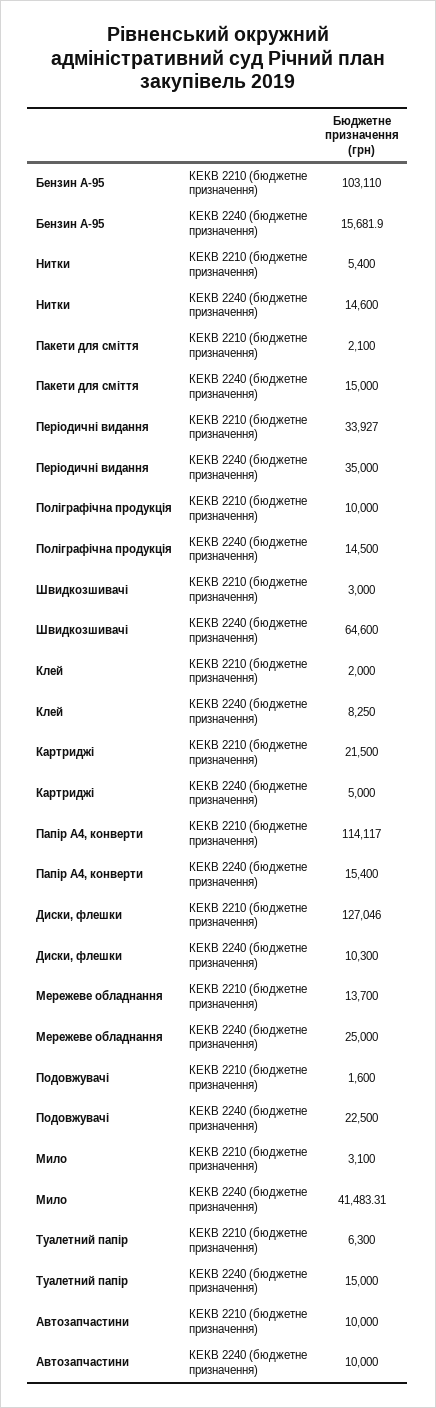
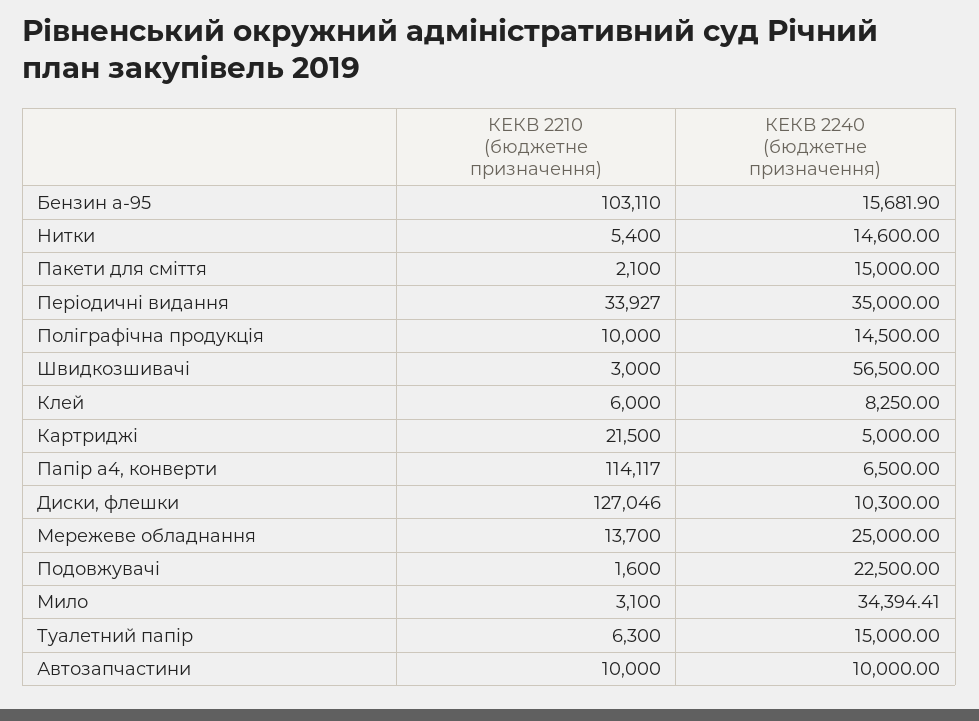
Швидкозшивачі, КЕКВ 2240 (бюджетне призначення): 64600 -> 56500
Клей, КЕКВ 2210 (бюджетне призначення): 2000 -> 6000
Папір А4, конверти, КЕКВ 2240 (бюджетне призначення): 15400 -> 6500
Мило, КЕКВ 2240 (бюджетне призначення): 41483.31 -> 34394.41

